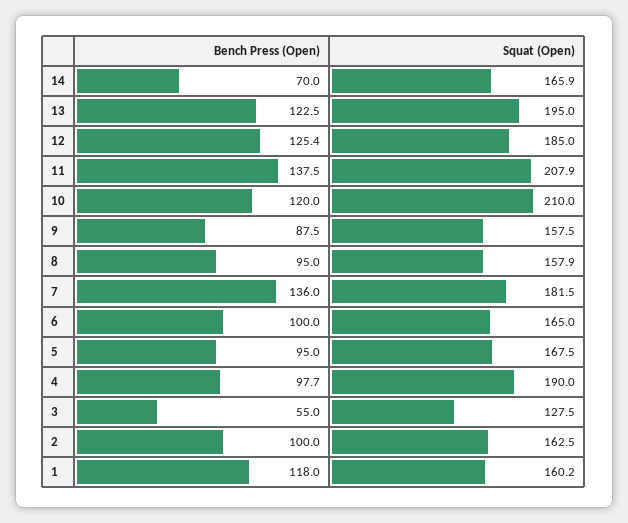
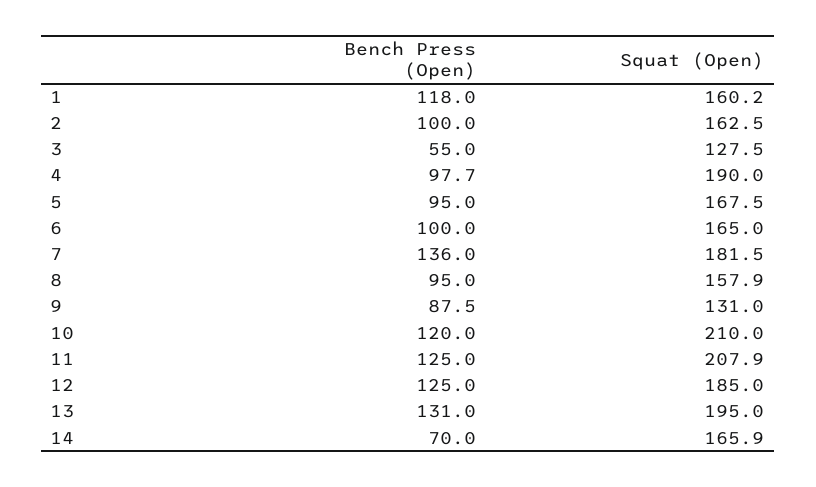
Bench Press (Open), 13: 122.5 -> 131
Bench Press (Open), 12: 125.4 -> 125
Bench Press (Open), 11: 137.5 -> 125
Squat (Open), 9: 157.5 -> 131

